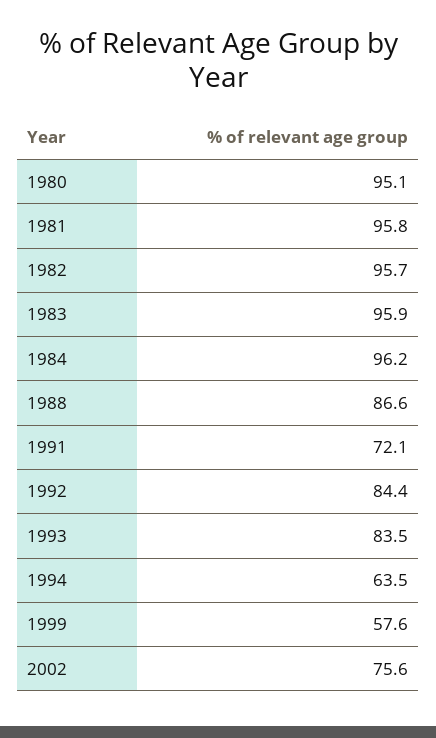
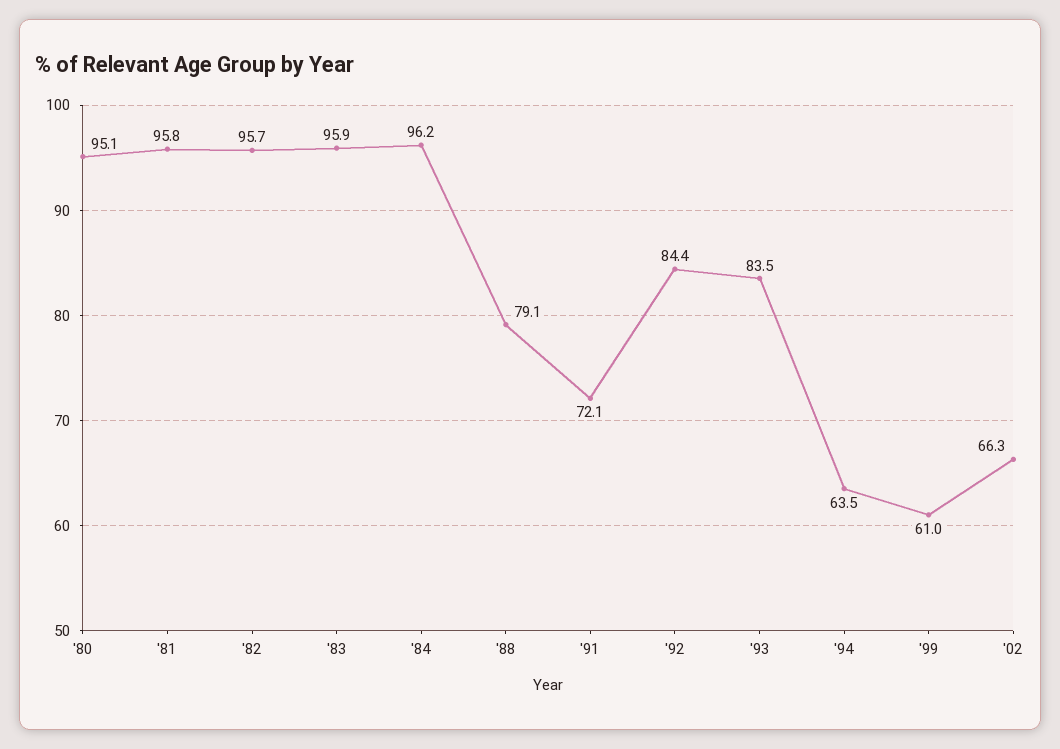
1988: 86.6 -> 79.1
1999: 57.6 -> 61
2002: 75.6 -> 66.3

